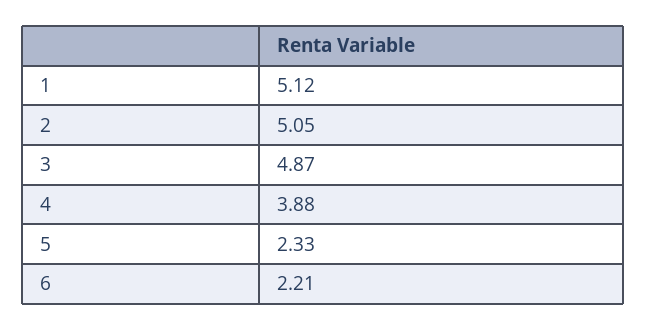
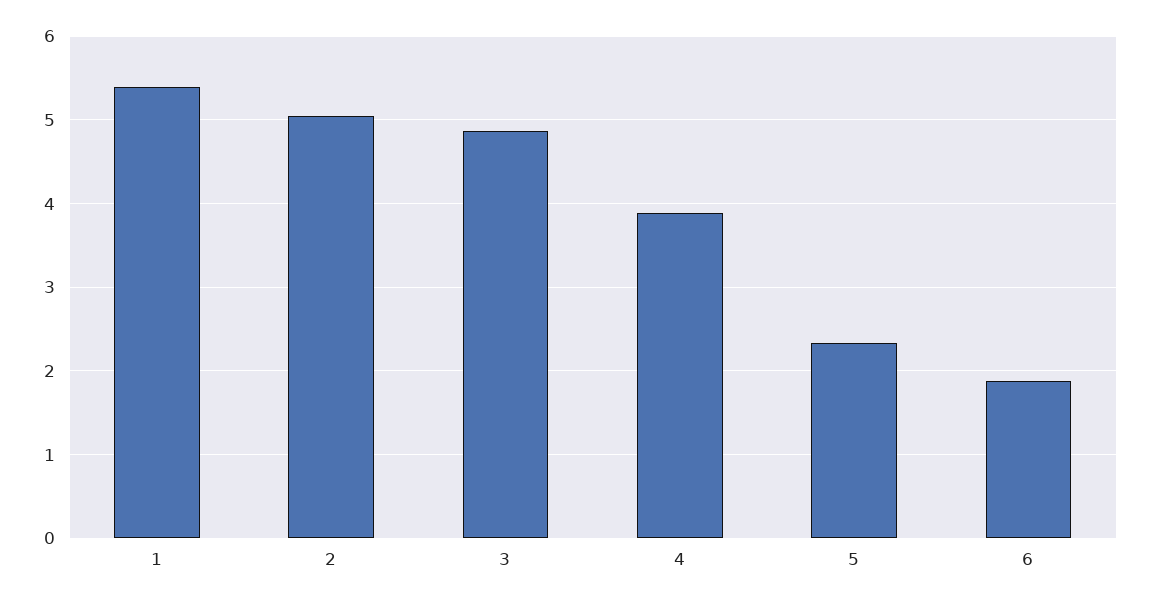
1: 5.12 -> 5.4
6: 2.21 -> 1.9

